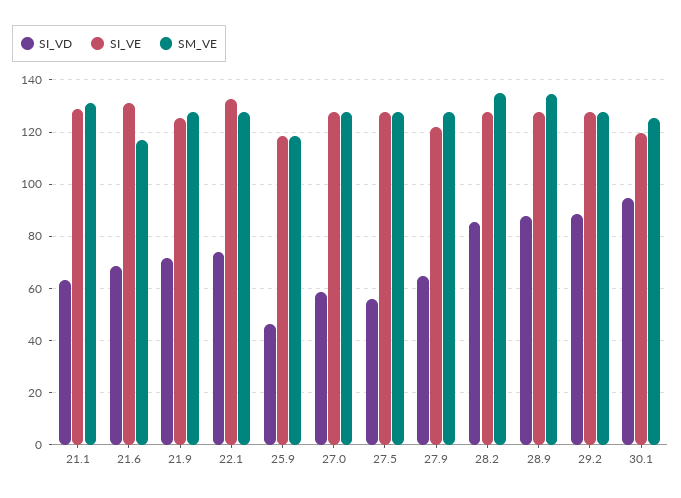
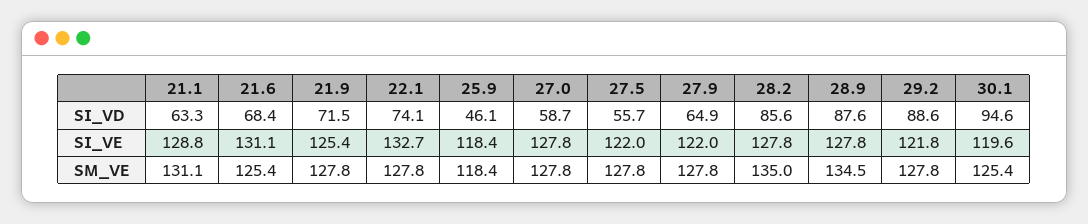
SM_VE, 21.6: 117.5 -> 125.4
SI_VE, 27.5: 127.5 -> 122
SI_VE, 29.2: 127.5 -> 121.8

